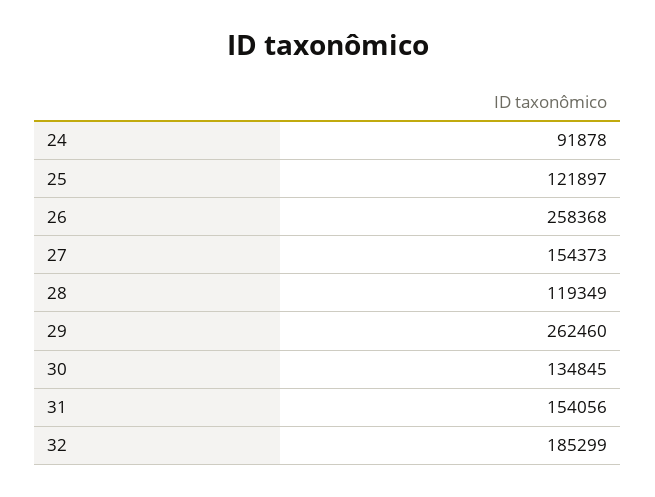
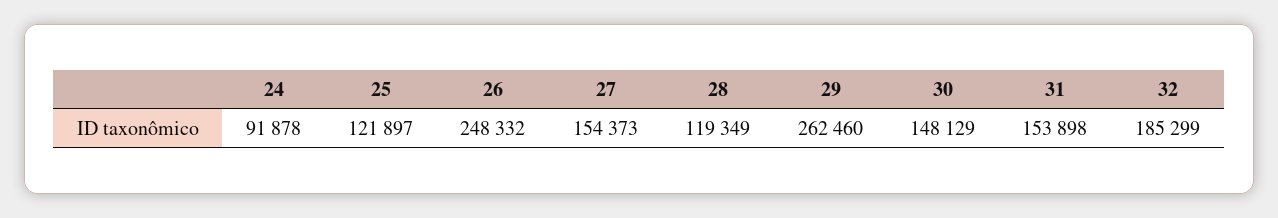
26: 258368 -> 248332
30: 134845 -> 148129
31: 154056 -> 153898

